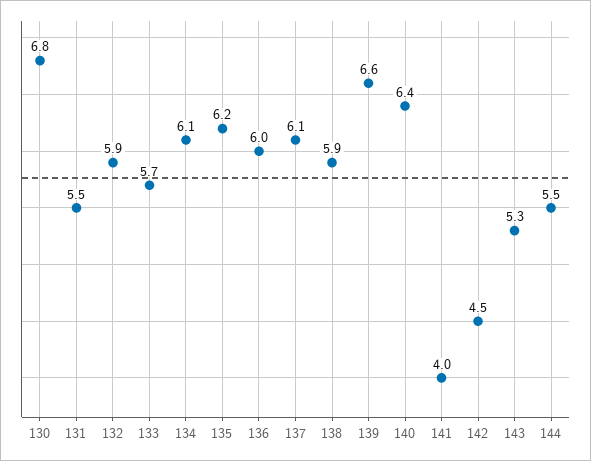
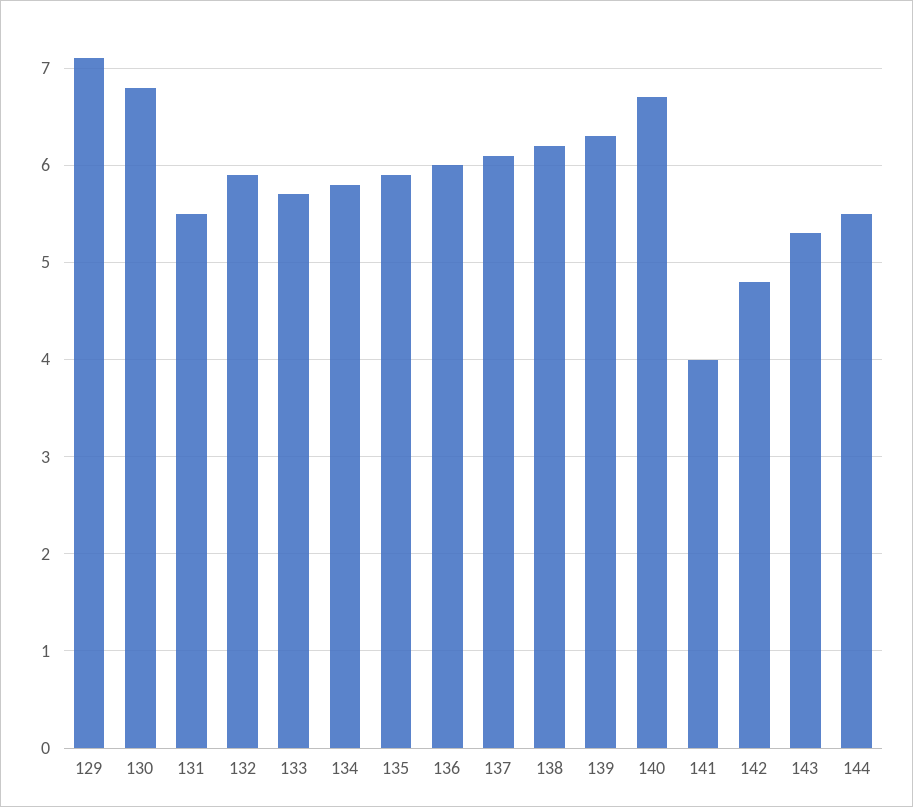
134: 6.1 -> 5.8
135: 6.2 -> 5.9
138: 5.9 -> 6.2
139: 6.6 -> 6.3
140: 6.4 -> 6.7
142: 4.5 -> 4.8
129: none -> 7.1

